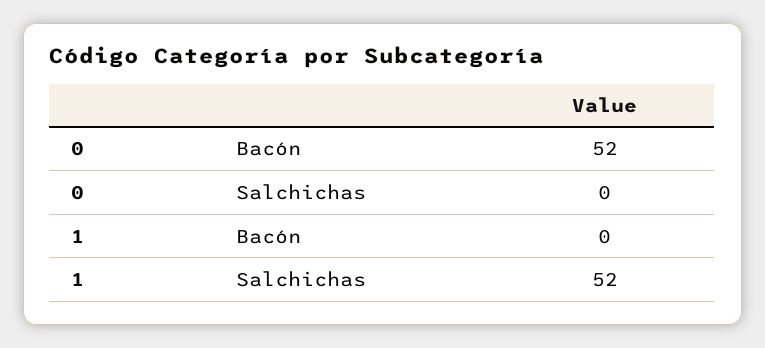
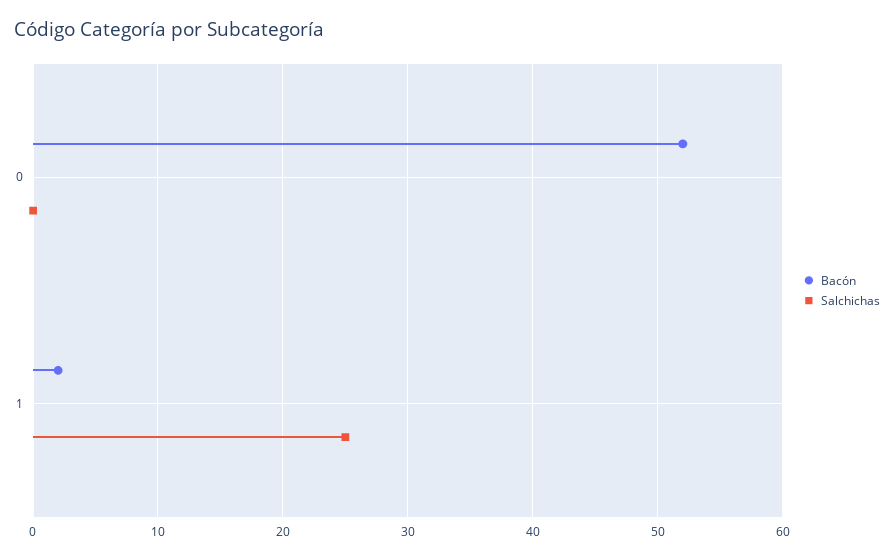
Bacón, 1: 0 -> 2
Salchichas, 1: 52 -> 25

